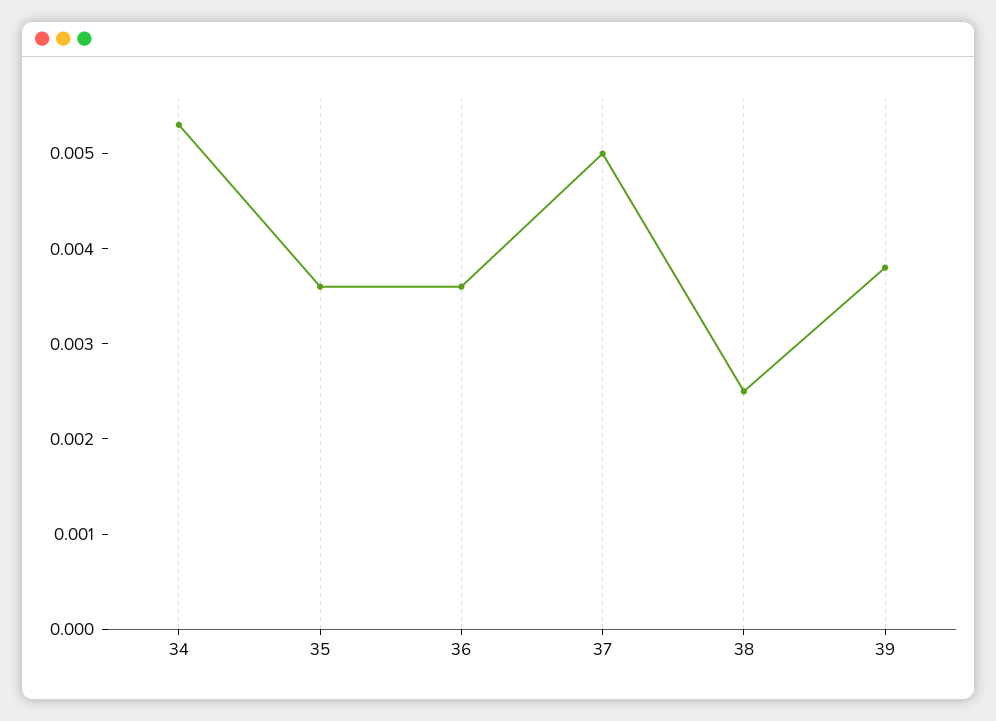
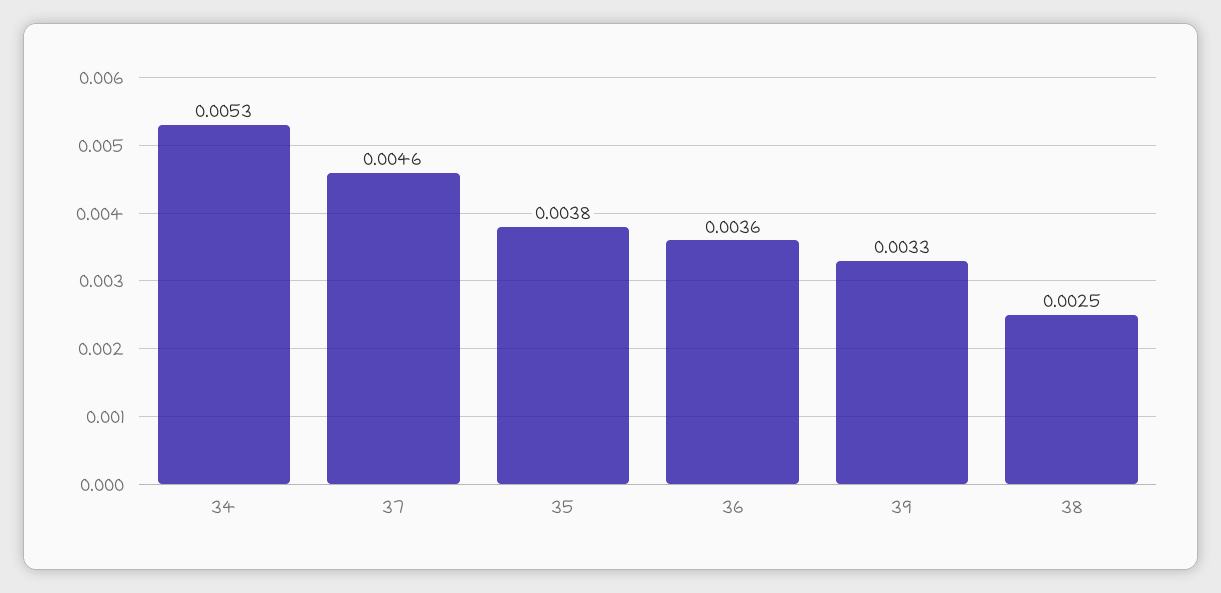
35: 0.0036 -> 0.0038
37: 0.005 -> 0.0046
39: 0.0038 -> 0.0033

